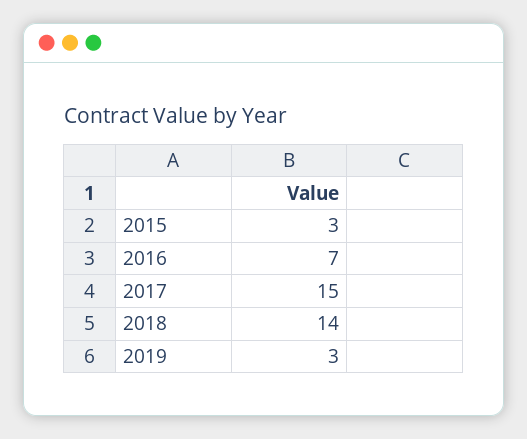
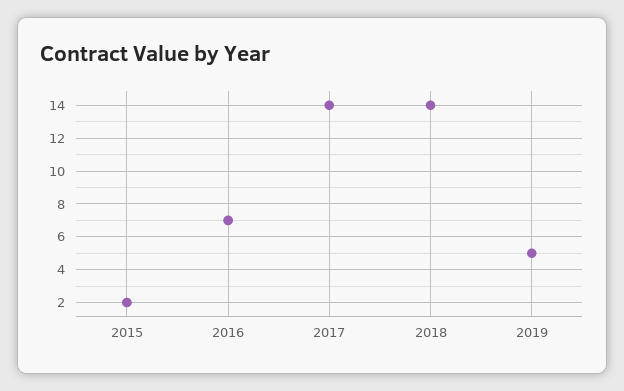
2015: 3 -> 2
2017: 15 -> 14
2019: 3 -> 5

